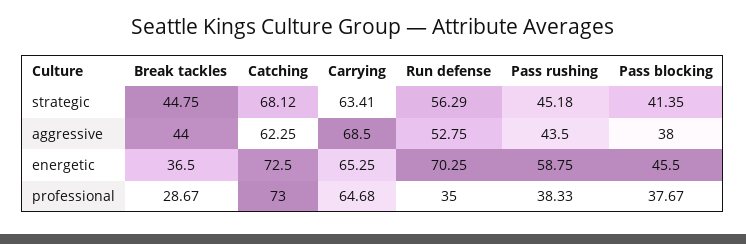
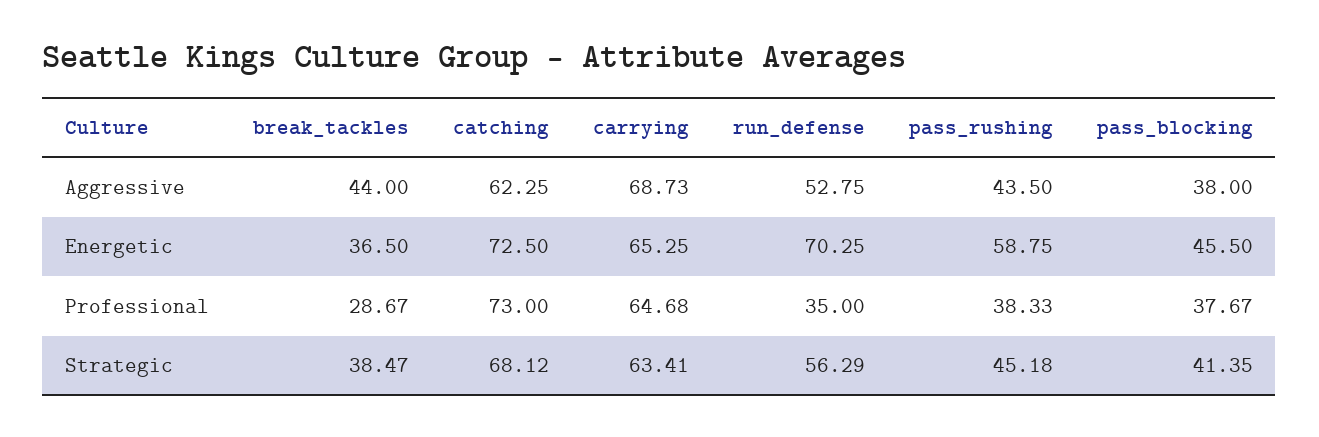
Break tackles, strategic: 44.75 -> 38.47
Carrying, aggressive: 68.5 -> 68.73

